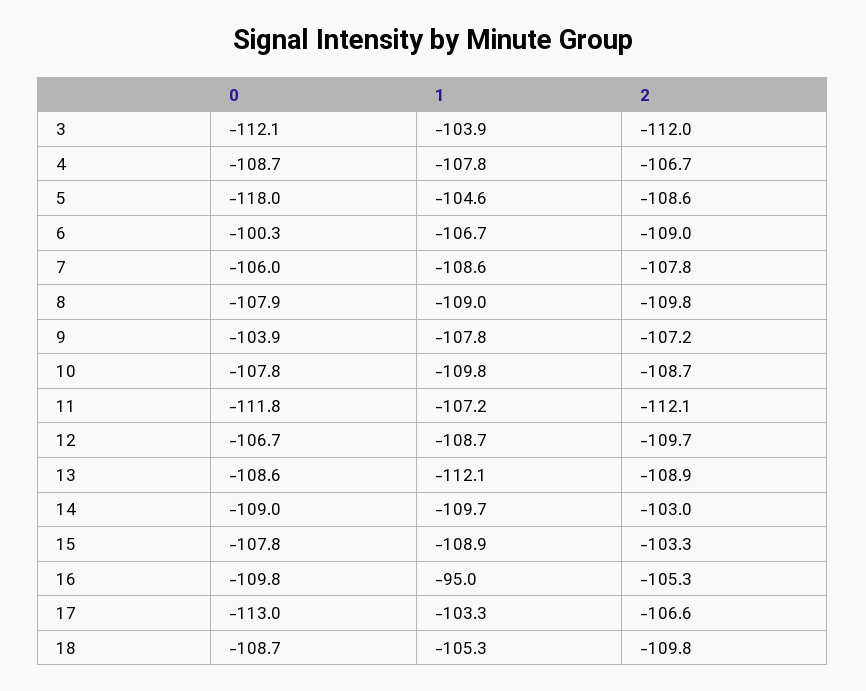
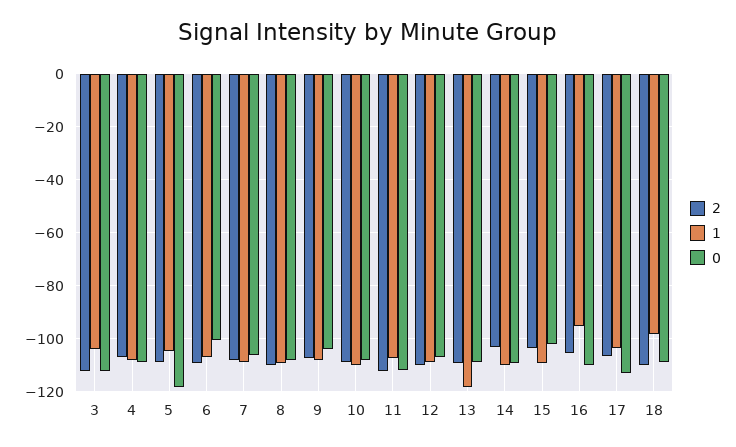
1, 13: -112.1 -> -117.5
0, 15: -107.8 -> -102.5
1, 18: -105.3 -> -97.5

